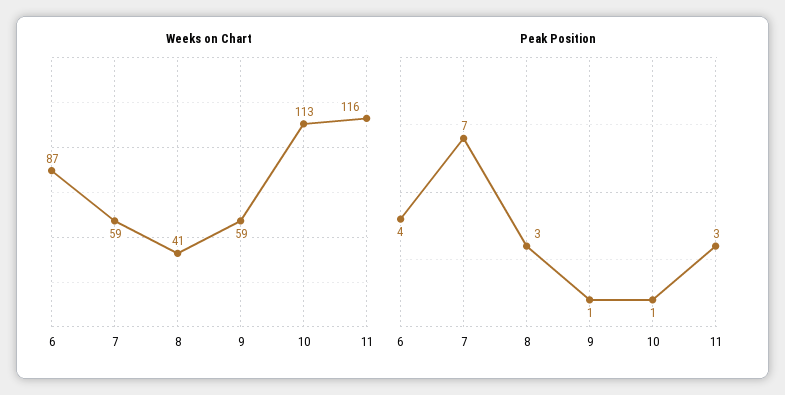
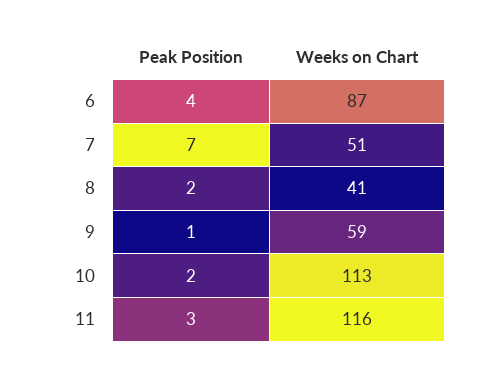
Weeks on Chart, 7: 59 -> 51
Peak Position, 8: 3 -> 2
Peak Position, 10: 1 -> 2

